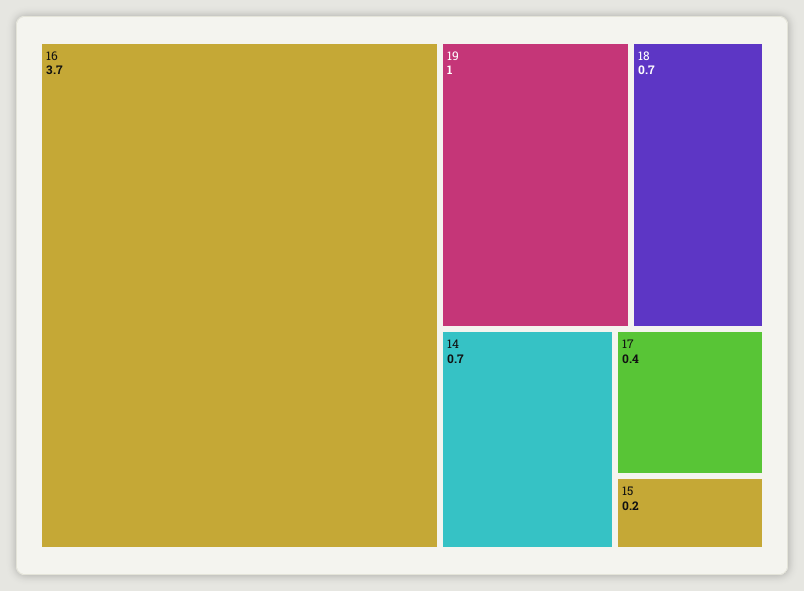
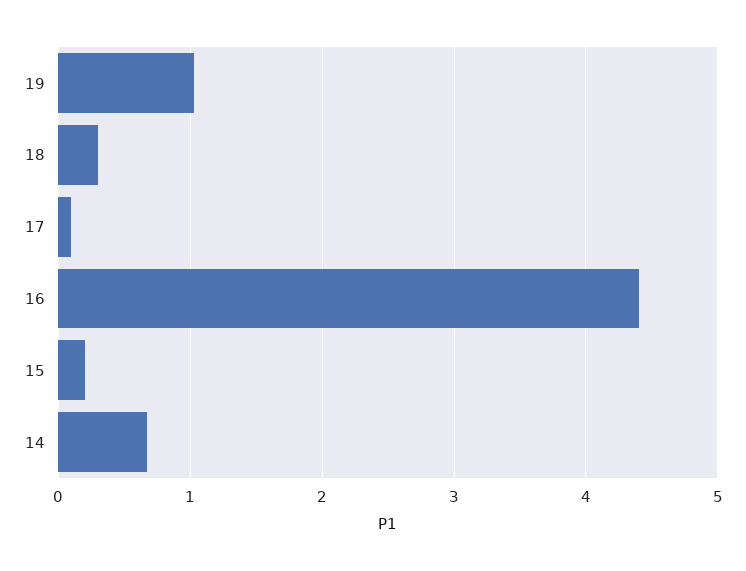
16: 3.7 -> 4.4
18: 0.7 -> 0.3
17: 0.4 -> 0.1

